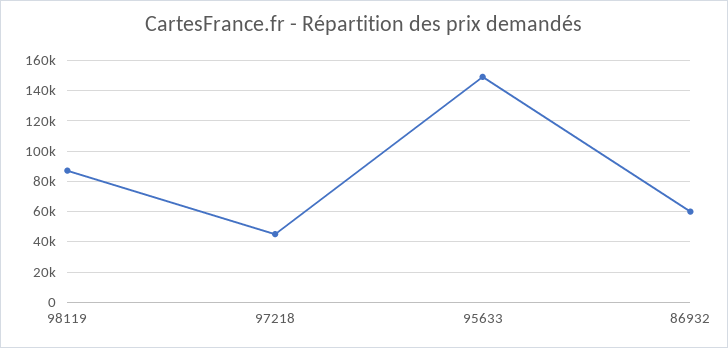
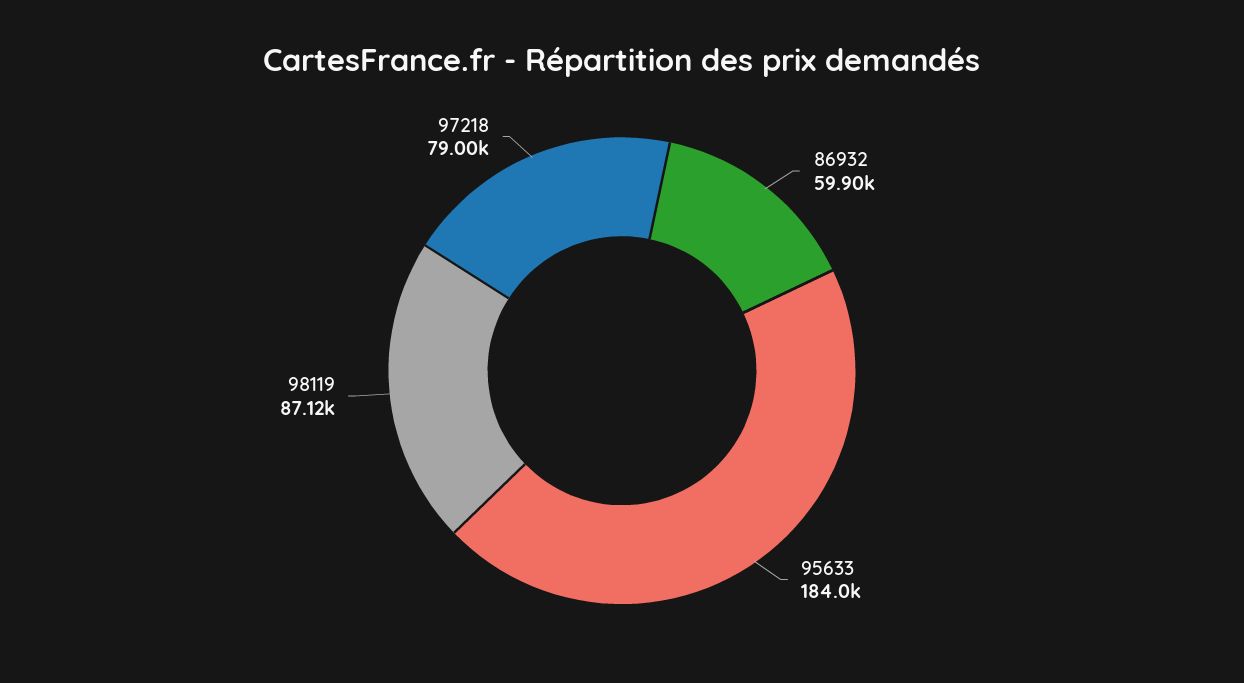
97218: 45000 -> 79000
95633: 150000 -> 184000

